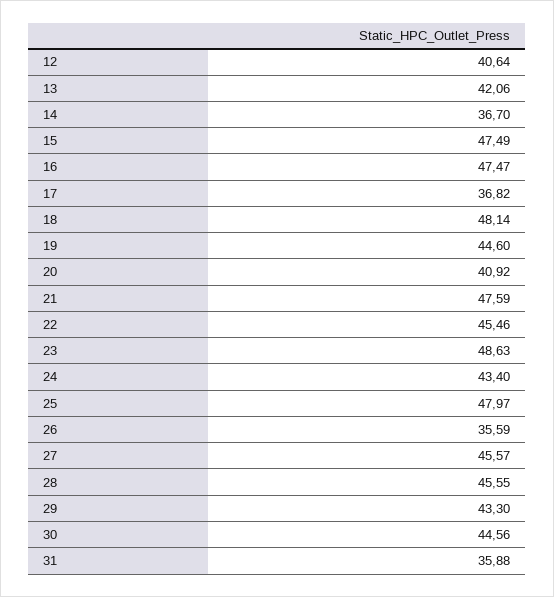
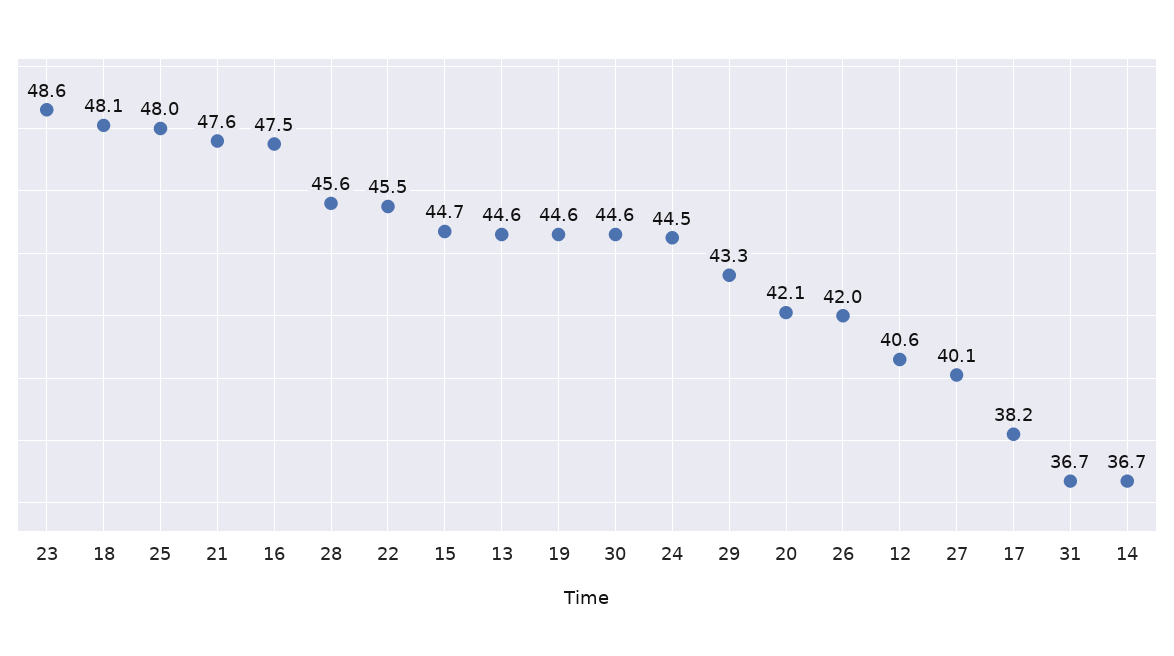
13: 42.06 -> 44.6
15: 47.49 -> 44.7
17: 36.82 -> 38.2
20: 40.92 -> 42.1
24: 43.4 -> 44.5
26: 35.59 -> 42
27: 45.57 -> 40.1
31: 35.88 -> 36.7

